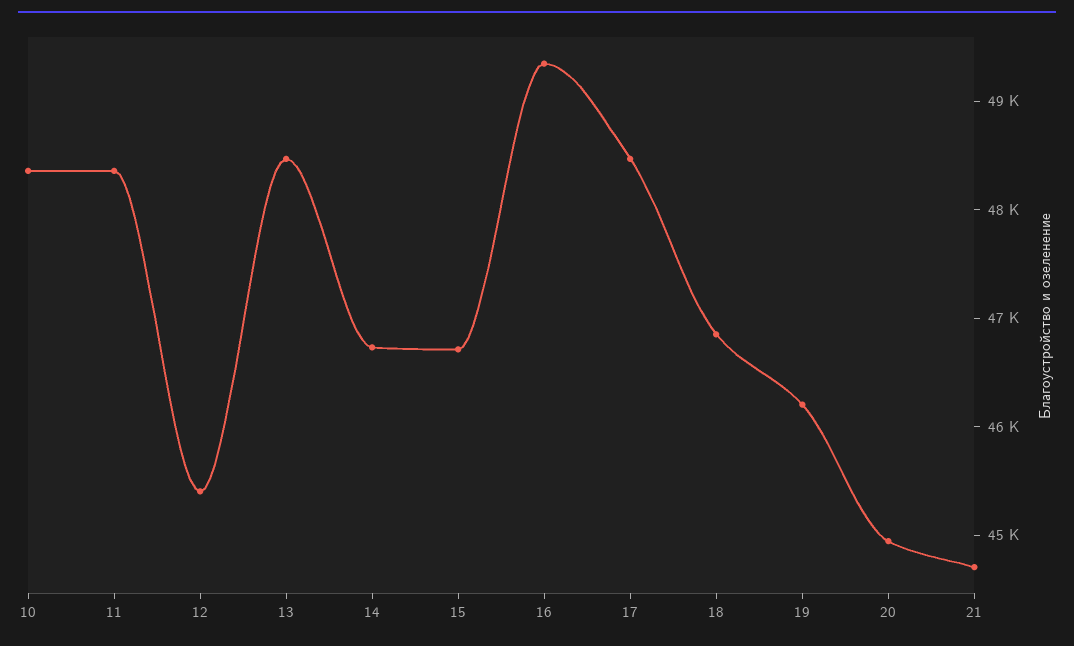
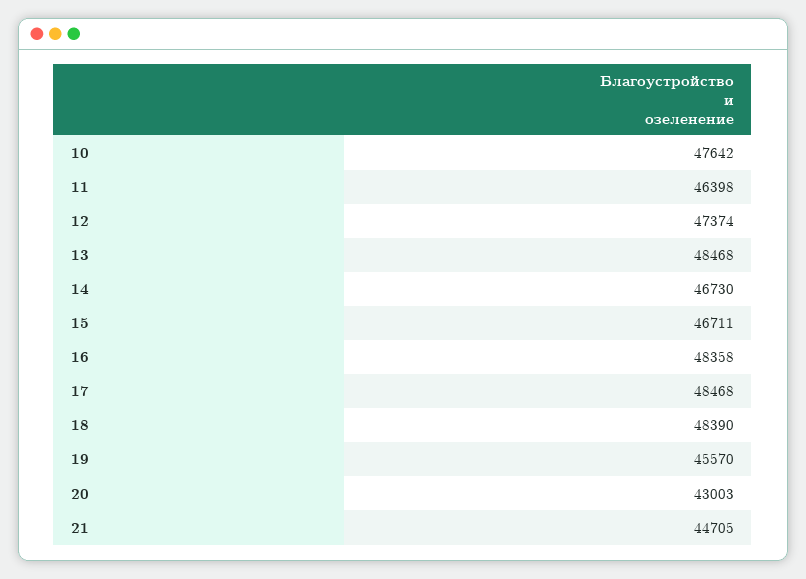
10: 48400 -> 47642
11: 48400 -> 46398
12: 45400 -> 47374
16: 49400 -> 48358
18: 46800 -> 48390
19: 46200 -> 45570
20: 45000 -> 43003

